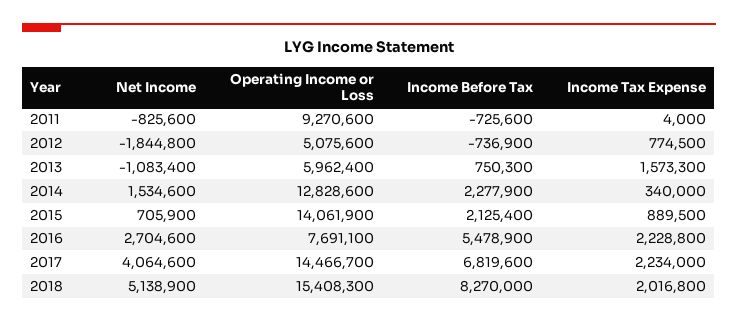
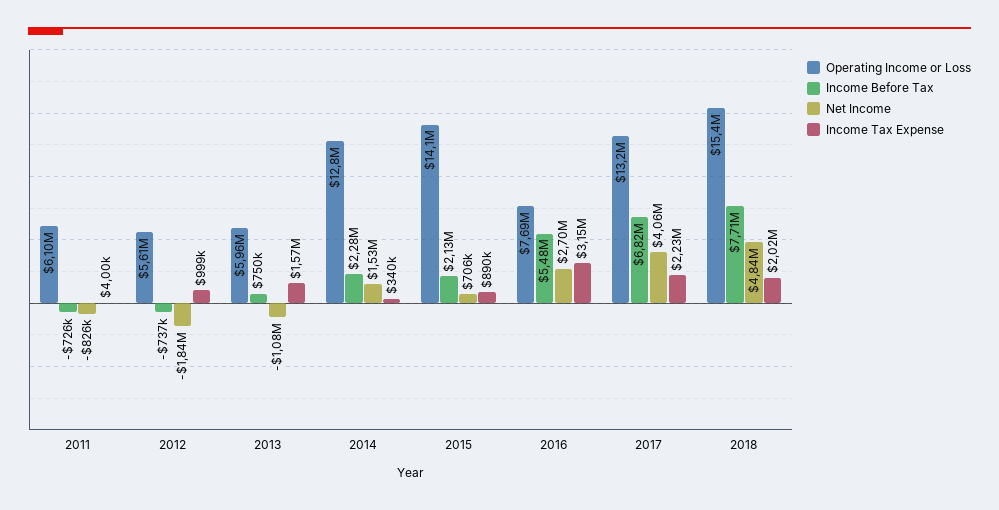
Operating Income or Loss, 2011: 9270600 -> 6100000
Operating Income or Loss, 2012: 5075600 -> 5610000
Income Tax Expense, 2012: 774500 -> 999000
Income Tax Expense, 2016: 2228800 -> 3150000
Operating Income or Loss, 2017: 14466700 -> 13200000
Net Income, 2018: 5138900 -> 4840000
Income Before Tax, 2018: 8270000 -> 7710000

